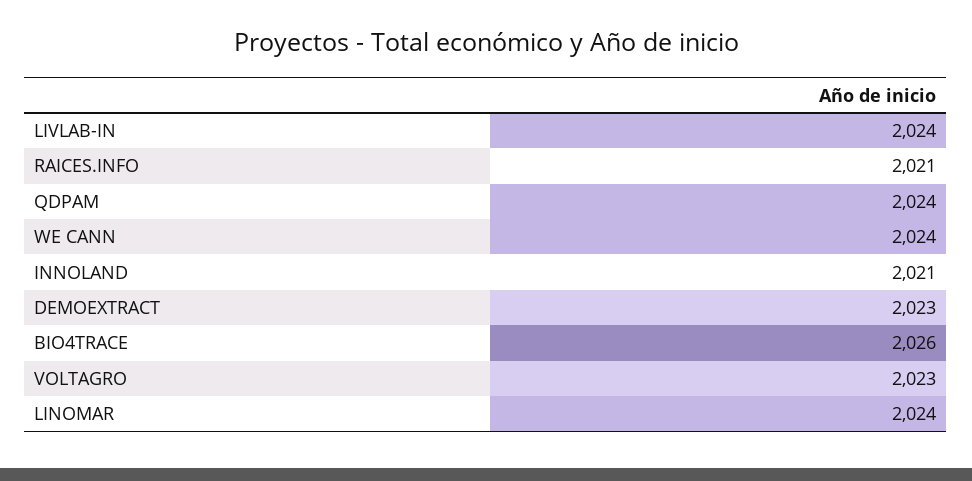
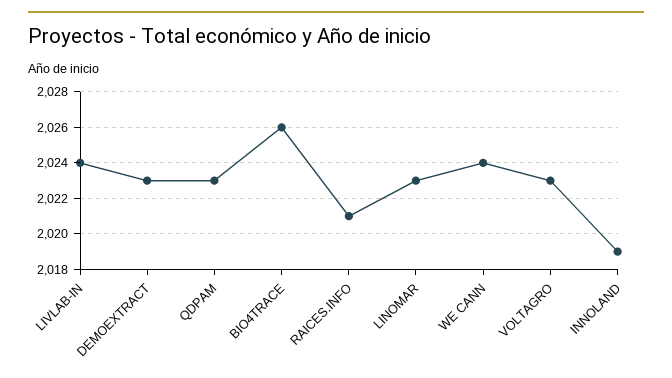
QDPAM: 2024 -> 2023
INNOLAND: 2021 -> 2019
LINOMAR: 2024 -> 2023

